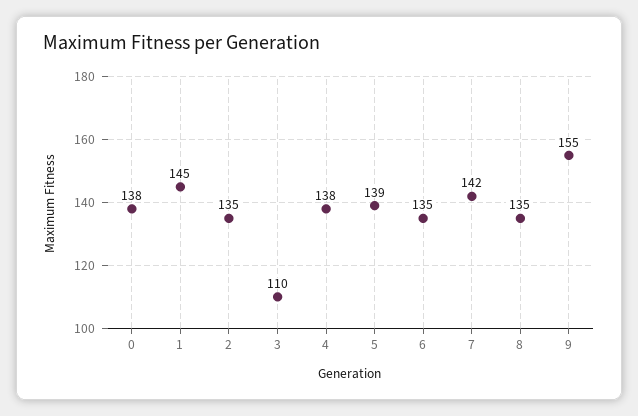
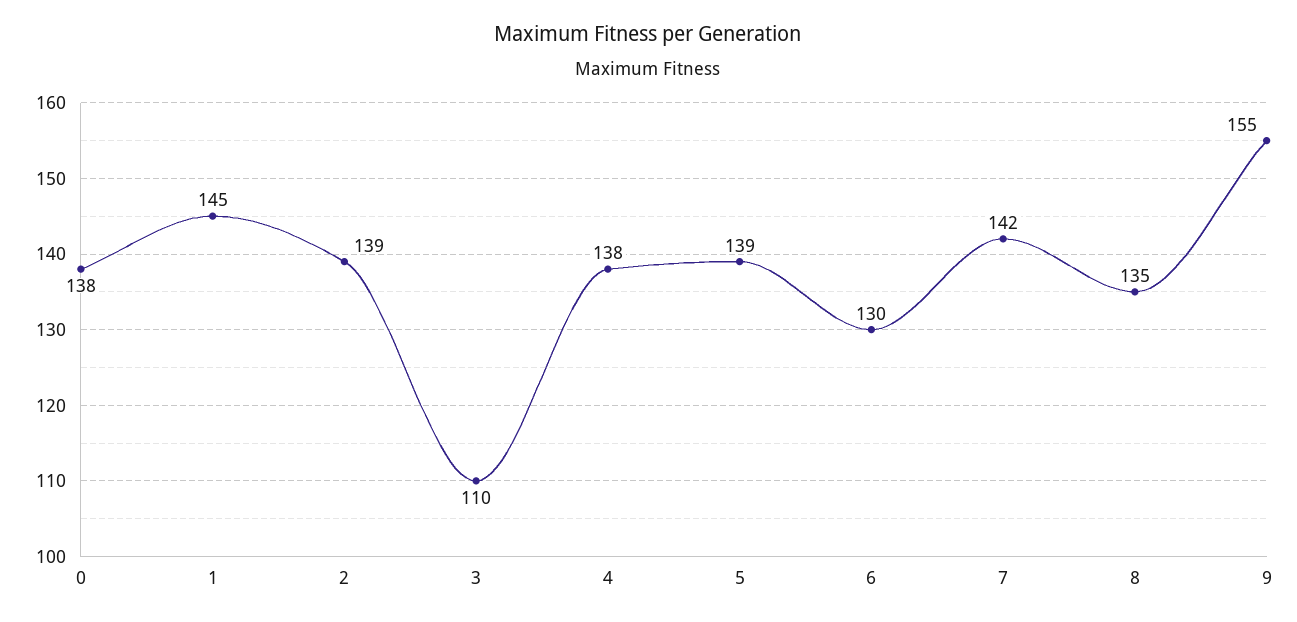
2: 135 -> 139
6: 135 -> 130

